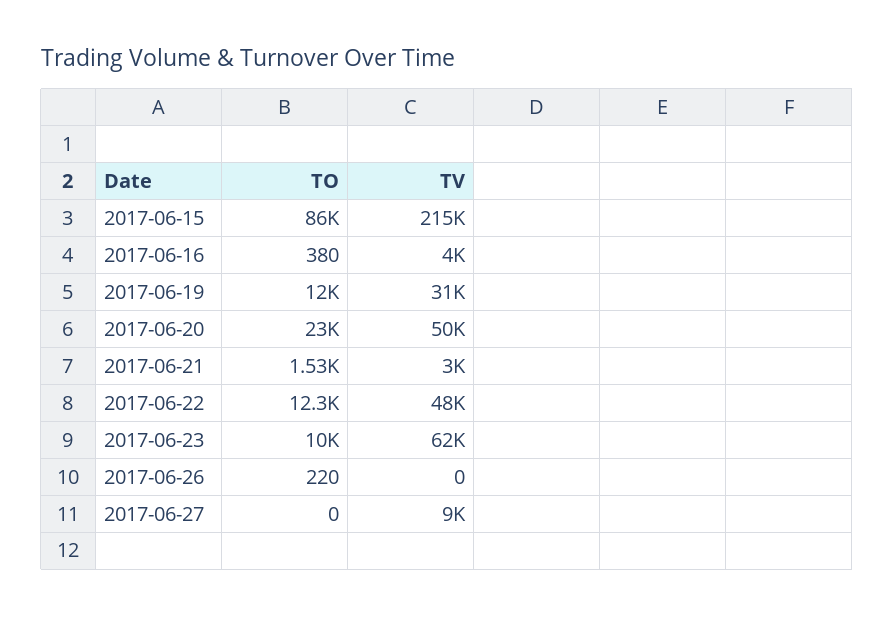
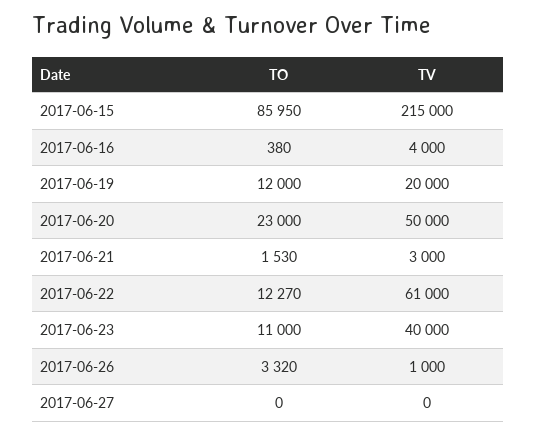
TV, 2017-06-19: 31000 -> 20000
TV, 2017-06-22: 48000 -> 61000
TO, 2017-06-23: 10000 -> 11000
TV, 2017-06-23: 62000 -> 40000
TO, 2017-06-26: 220 -> 3320
TV, 2017-06-26: 0 -> 1000
TV, 2017-06-27: 9000 -> 0

